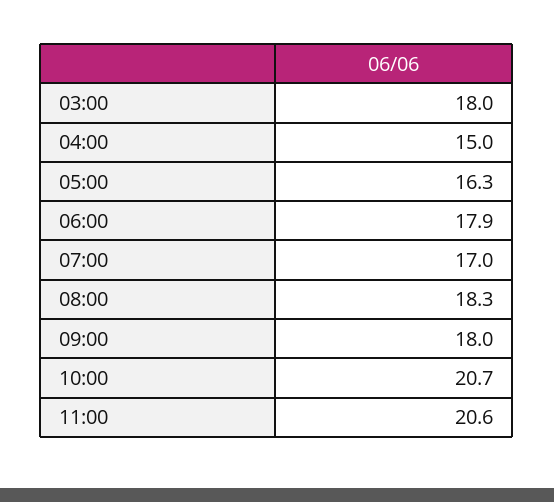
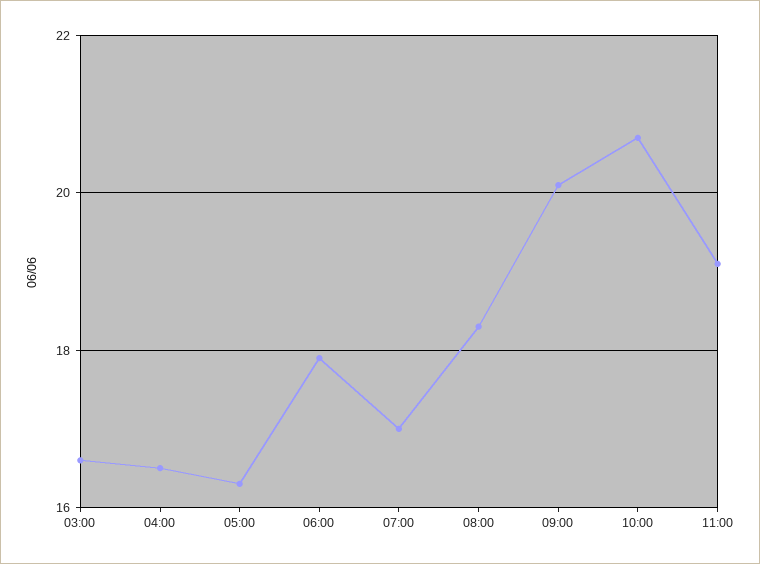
03:00: 18 -> 16.5
04:00: 15 -> 16.5
09:00: 18 -> 20
11:00: 20.6 -> 19

